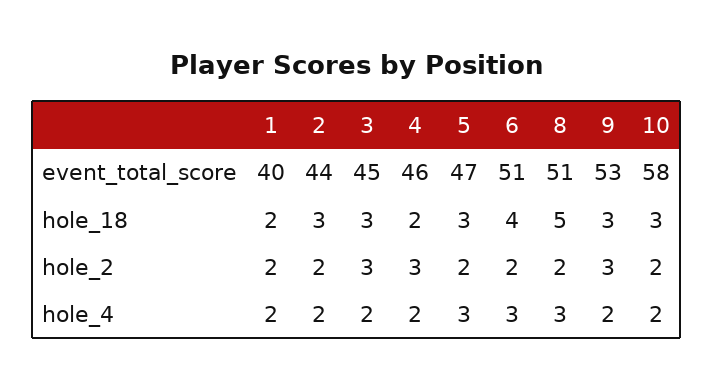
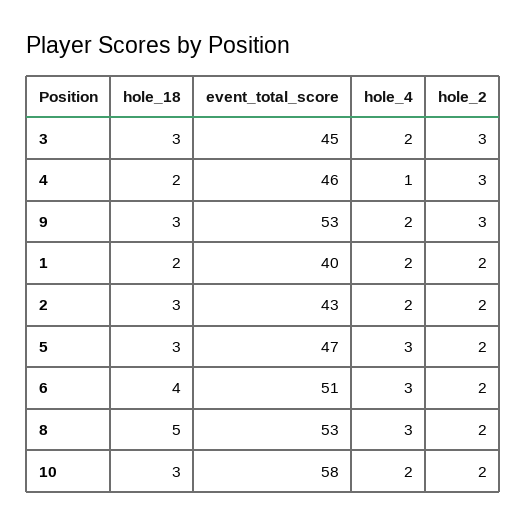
2, event_total_score: 44 -> 43
8, event_total_score: 51 -> 53
4, hole_4: 2 -> 1

